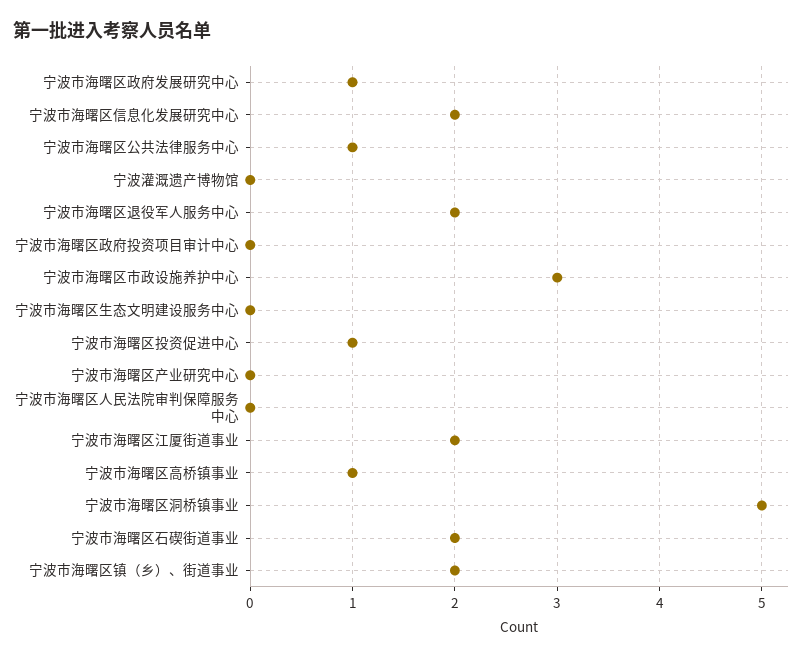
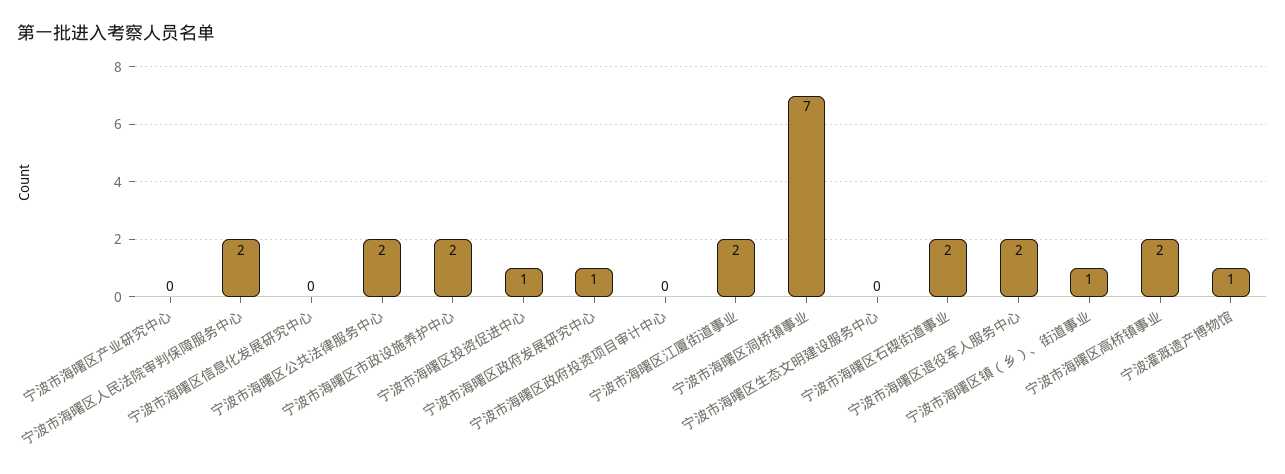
宁波市海曙区信息化发展研究中心: 2 -> 0
宁波市海曙区公共法律服务中心: 1 -> 2
宁波灌溉遗产博物馆: 0 -> 1
宁波市海曙区市政设施养护中心: 3 -> 2
宁波市海曙区人民法院审判保障服务中心: 0 -> 2
宁波市海曙区高桥镇事业: 1 -> 2
宁波市海曙区洞桥镇事业: 5 -> 7
宁波市海曙区镇（乡）、街道事业: 2 -> 1

